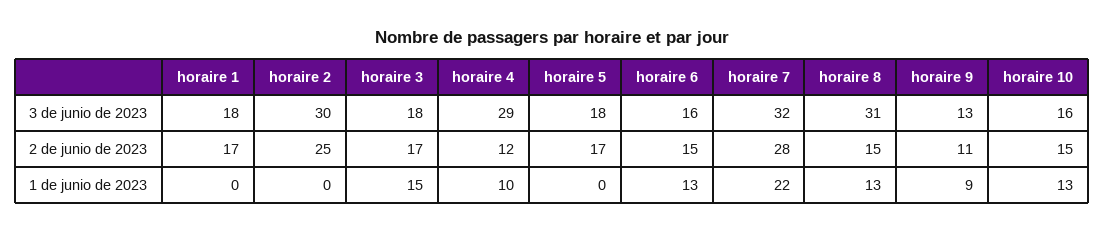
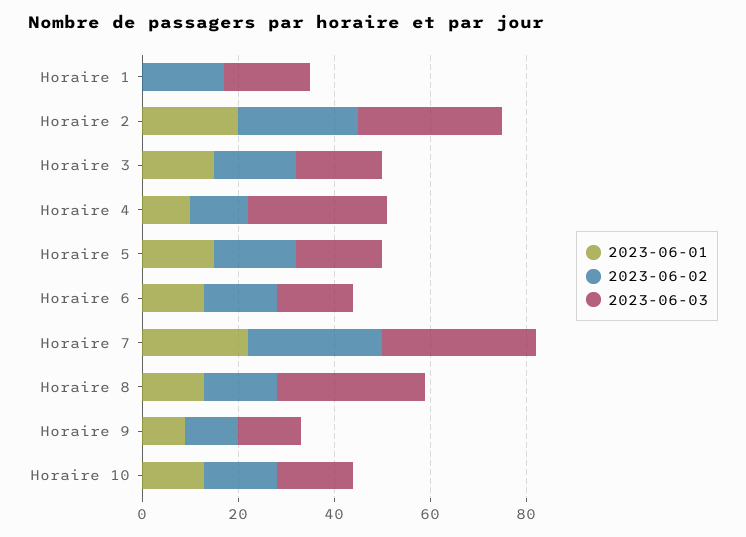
1 de junio de 2023, horaire 2: 0 -> 20
1 de junio de 2023, horaire 5: 0 -> 15

